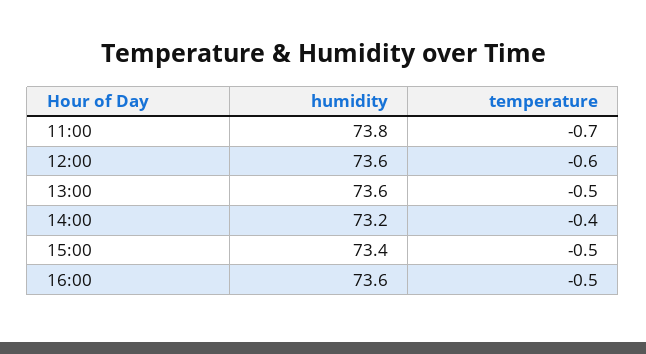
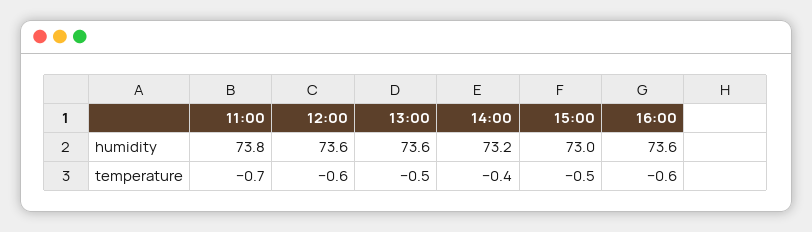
humidity, 15:00: 73.4 -> 73
temperature, 16:00: -0.5 -> -0.6

